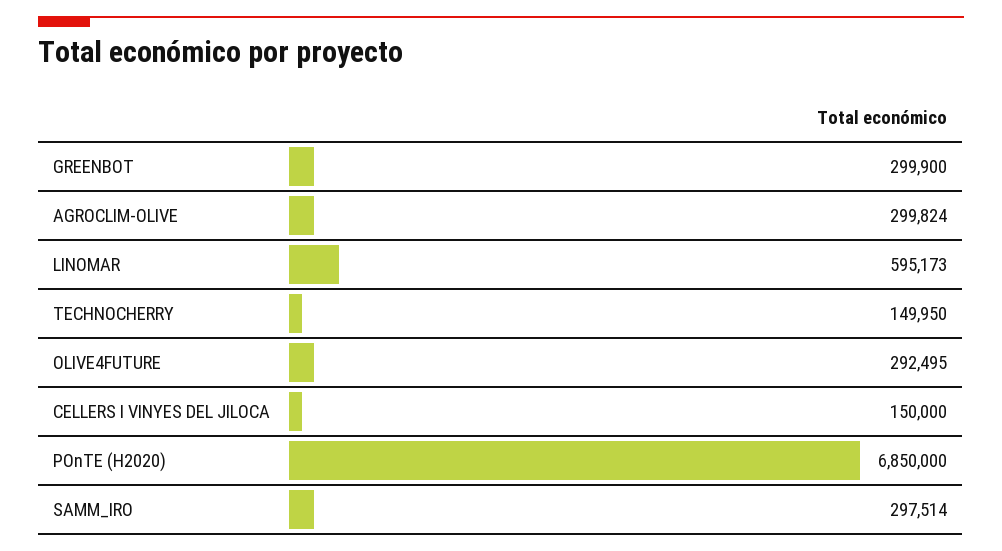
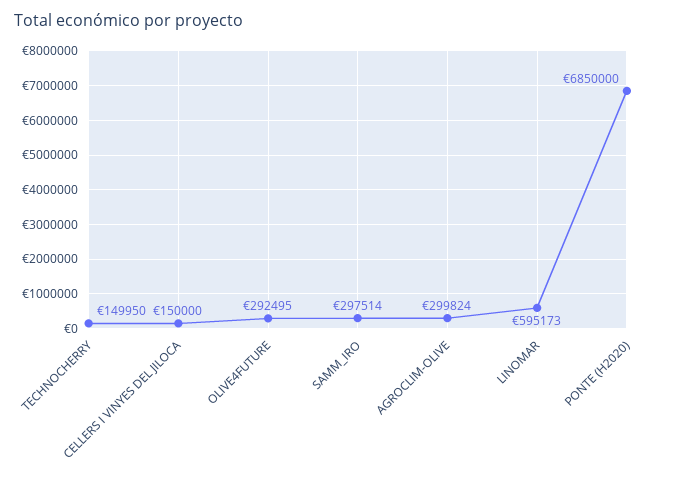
GREENBOT: 299900 -> none

